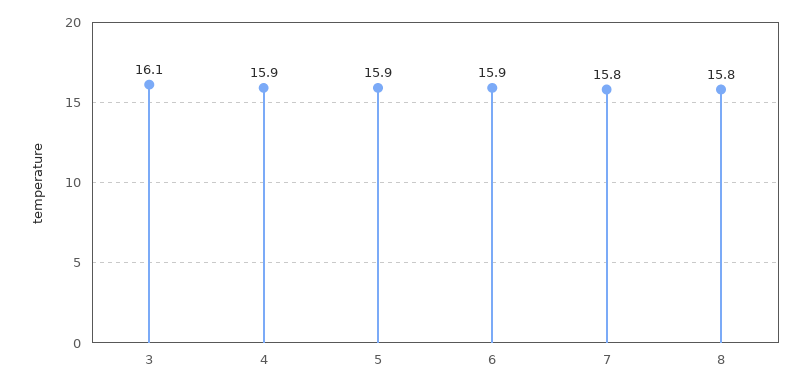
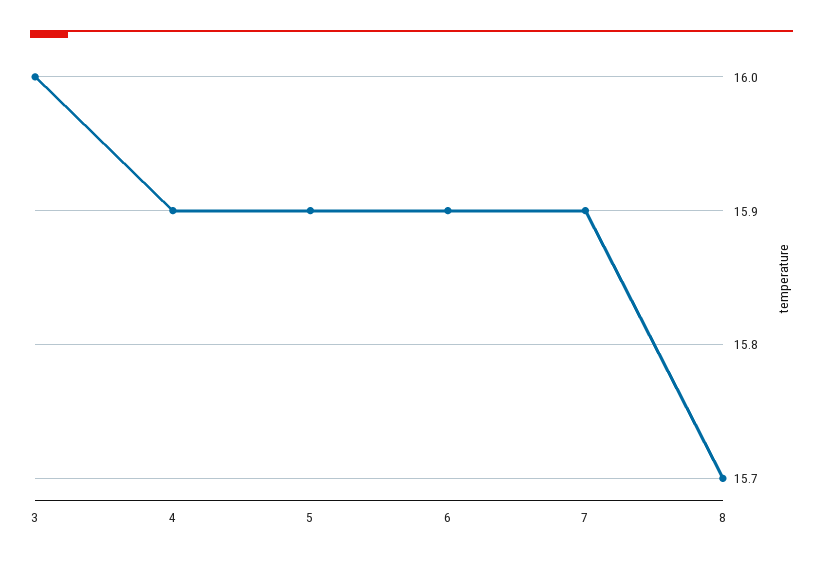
3: 16.1 -> 16
7: 15.8 -> 15.9
8: 15.8 -> 15.7

